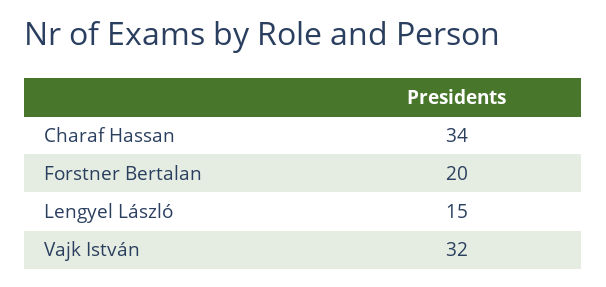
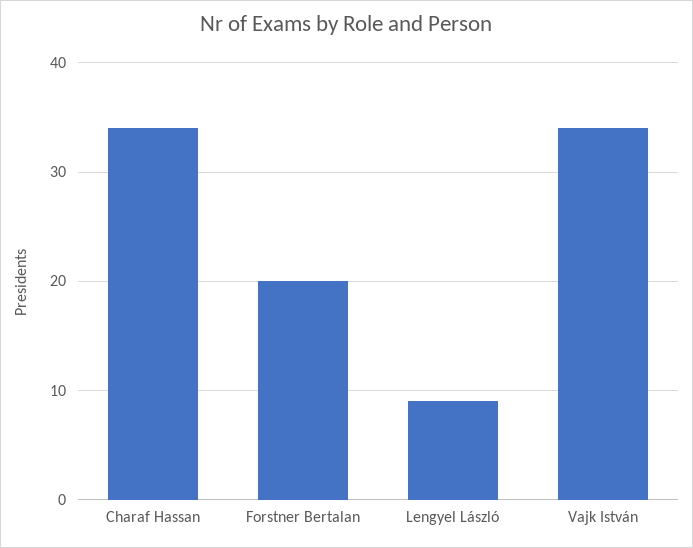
Lengyel László: 15 -> 9
Vajk István: 32 -> 34

